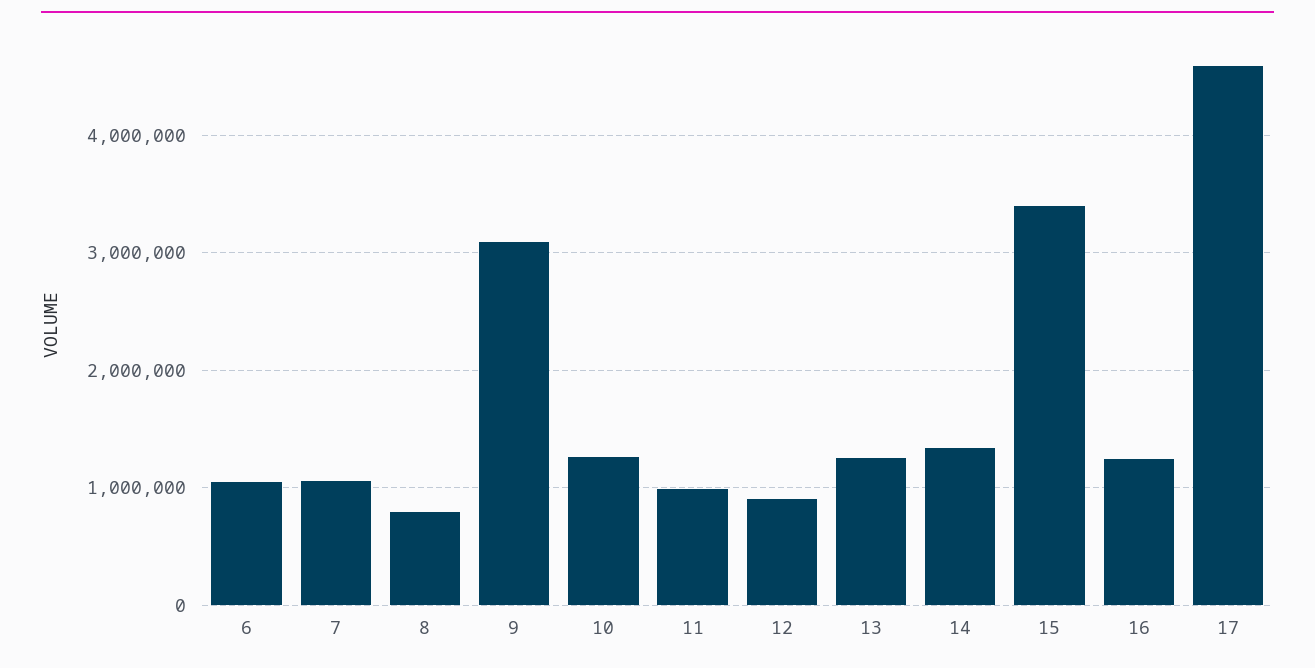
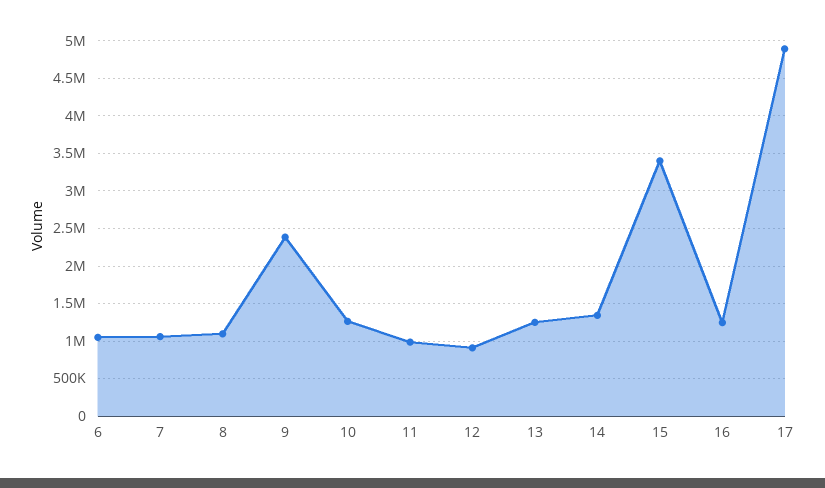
8: 800000 -> 1100000
9: 3100000 -> 2400000
17: 4600000 -> 4900000

